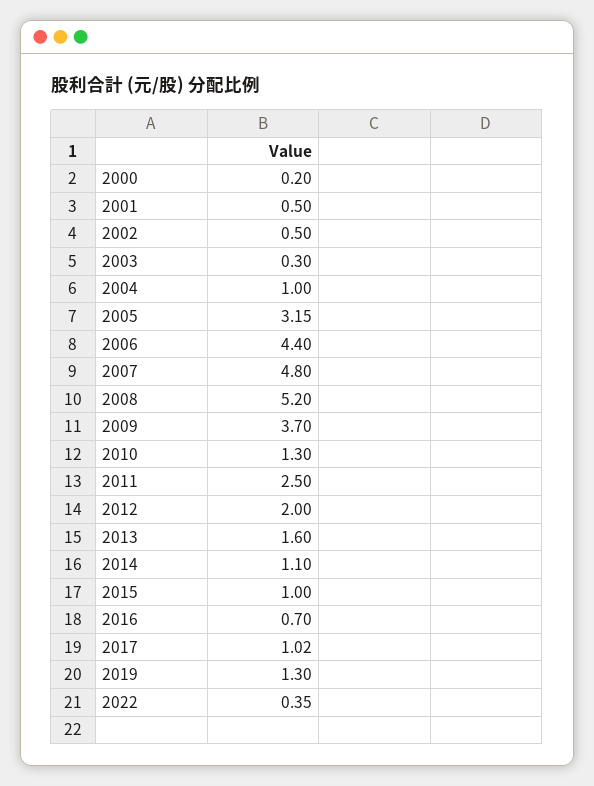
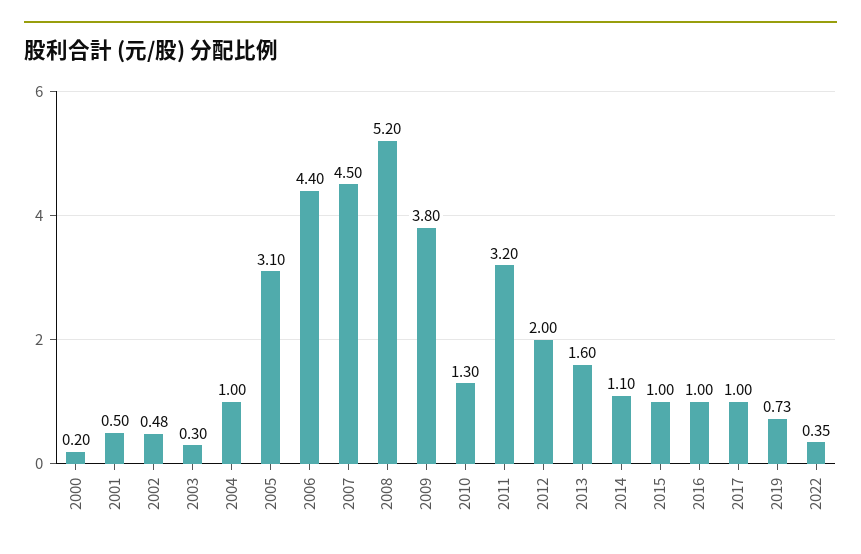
2002: 0.5 -> 0.48
2005: 3.15 -> 3.1
2007: 4.8 -> 4.5
2009: 3.7 -> 3.8
2011: 2.5 -> 3.2
2016: 0.7 -> 1
2017: 1.02 -> 1
2019: 1.3 -> 0.73

